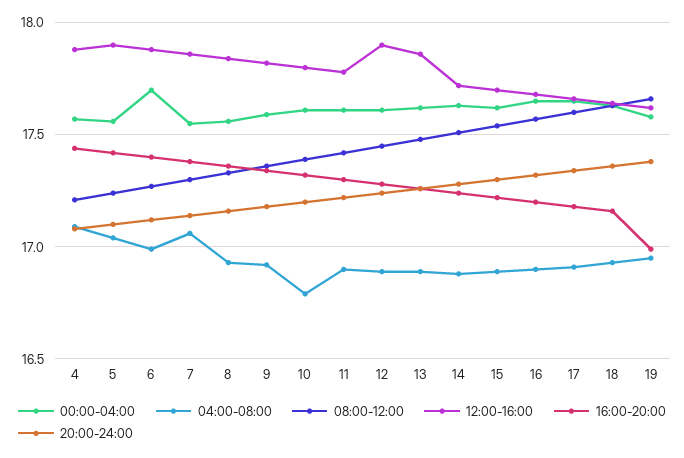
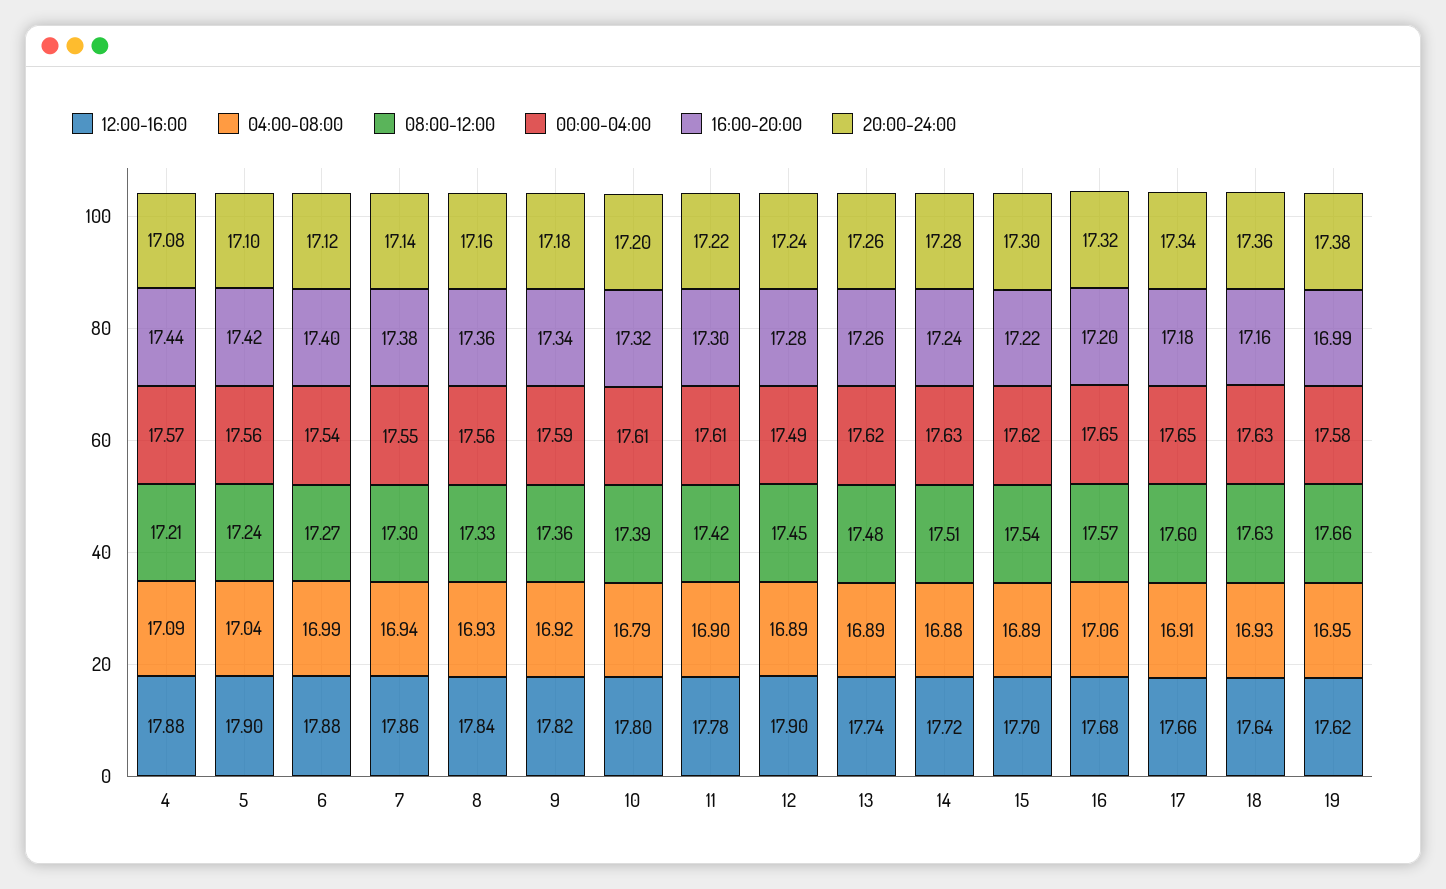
00:00-04:00, 6: 17.7 -> 17.54
04:00-08:00, 7: 17.05 -> 16.94
00:00-04:00, 12: 17.6 -> 17.49
12:00-16:00, 13: 17.85 -> 17.74
04:00-08:00, 16: 16.9 -> 17.06

